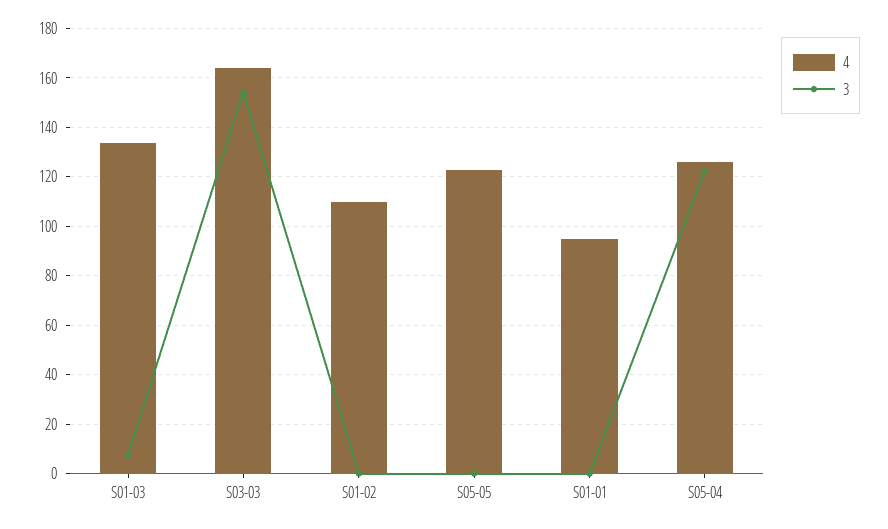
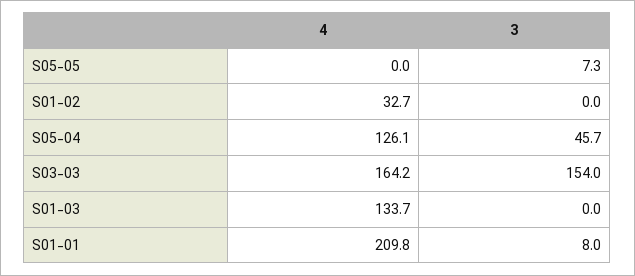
3, S01-03: 7.5 -> 0
4, S01-02: 110 -> 32.7
4, S05-05: 122.5 -> 0
3, S05-05: 0 -> 7.3
4, S01-01: 95 -> 209.8
3, S01-01: 0 -> 8
3, S05-04: 122.5 -> 45.7

